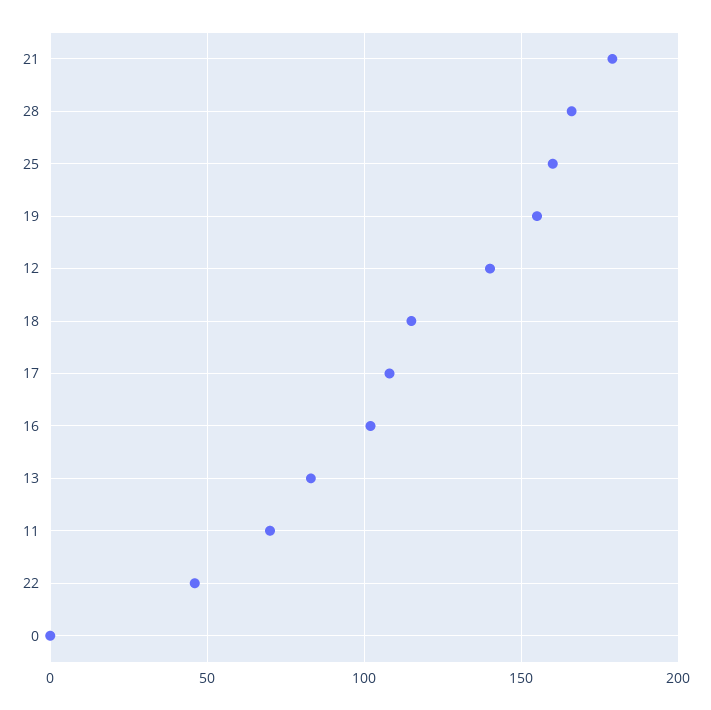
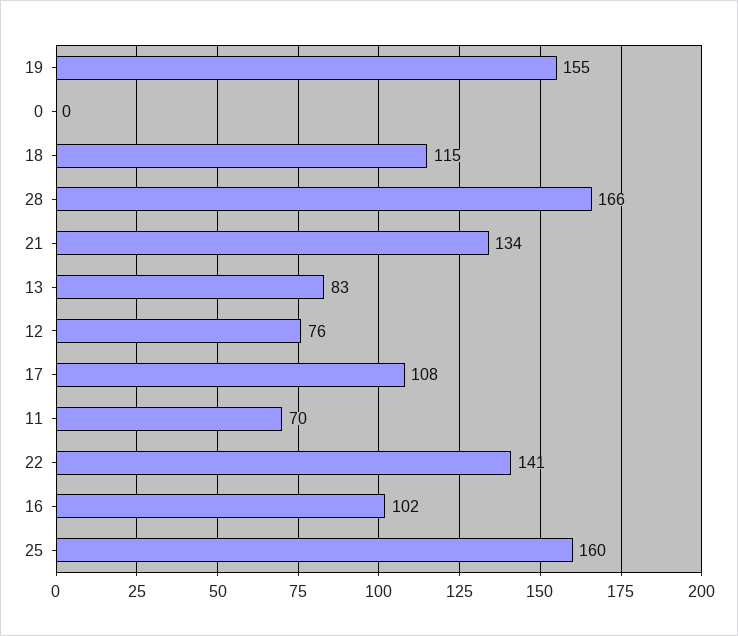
21: 180 -> 134
12: 140 -> 76
22: 45 -> 141

